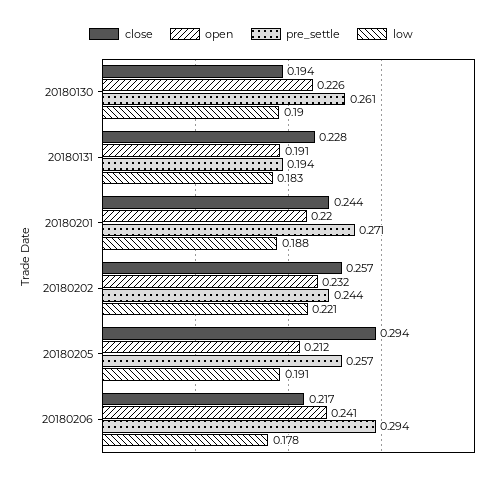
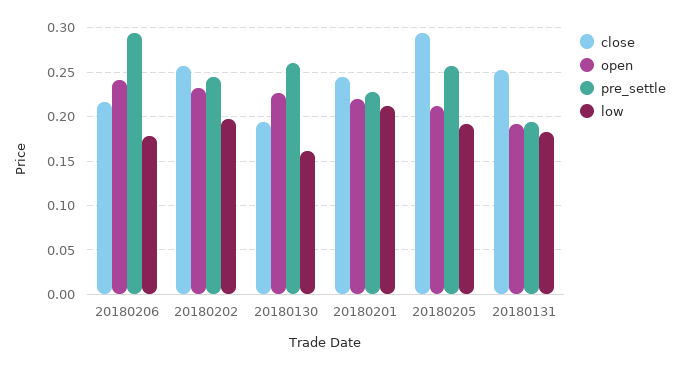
low, 20180130: 0.19 -> 0.16
close, 20180131: 0.228 -> 0.25
pre_settle, 20180201: 0.271 -> 0.23
low, 20180201: 0.188 -> 0.21
low, 20180202: 0.221 -> 0.2

